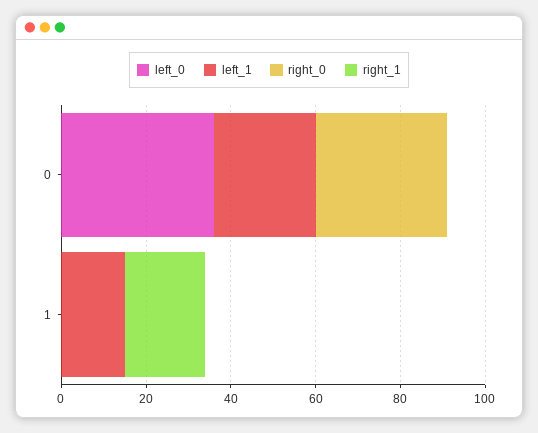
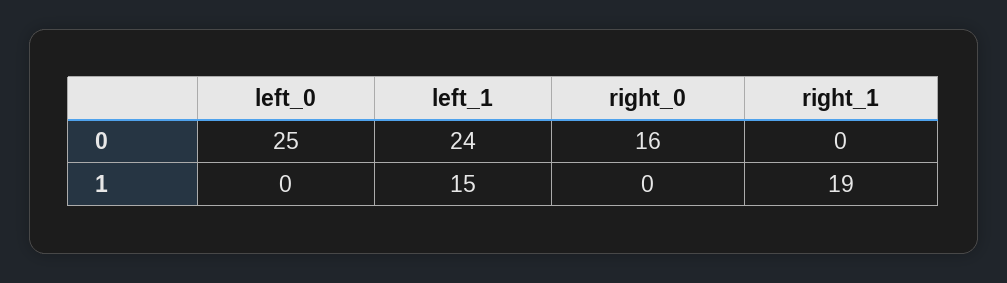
left_0, 0: 35 -> 25
right_0, 0: 30 -> 16

